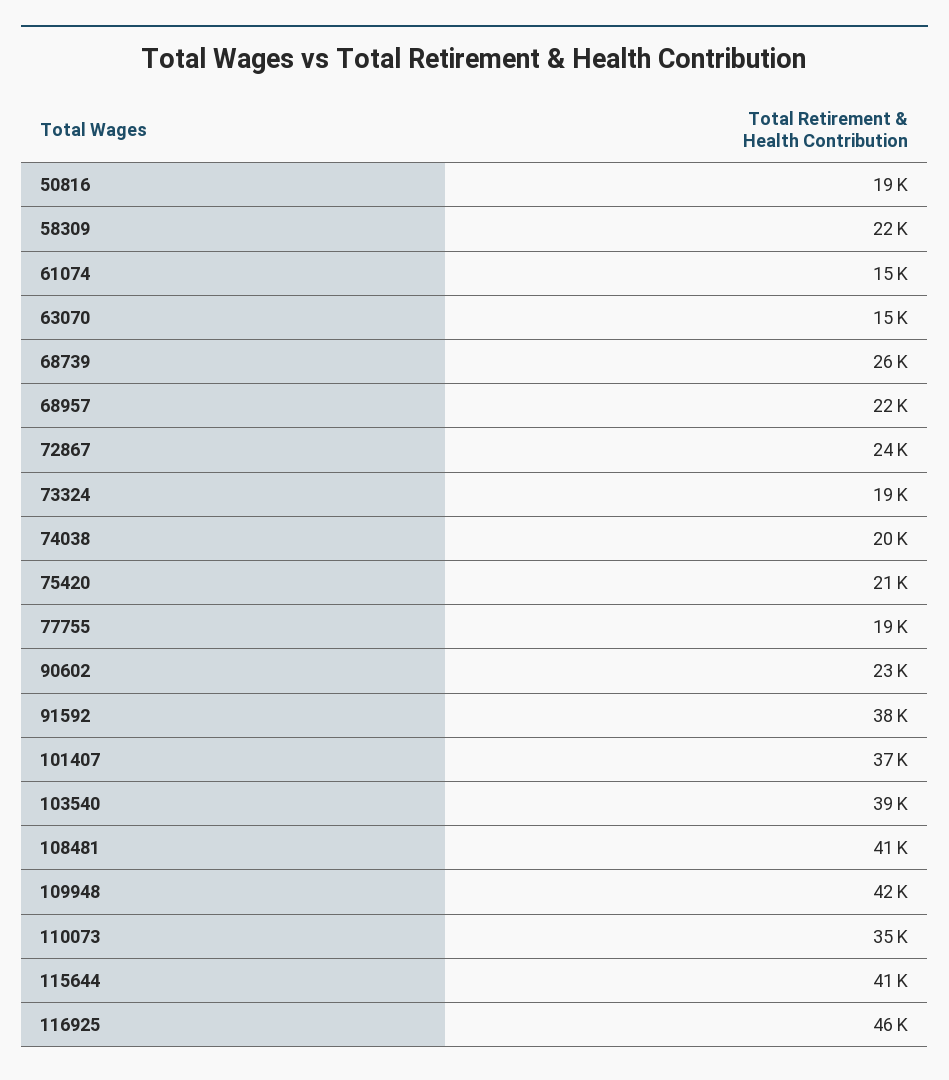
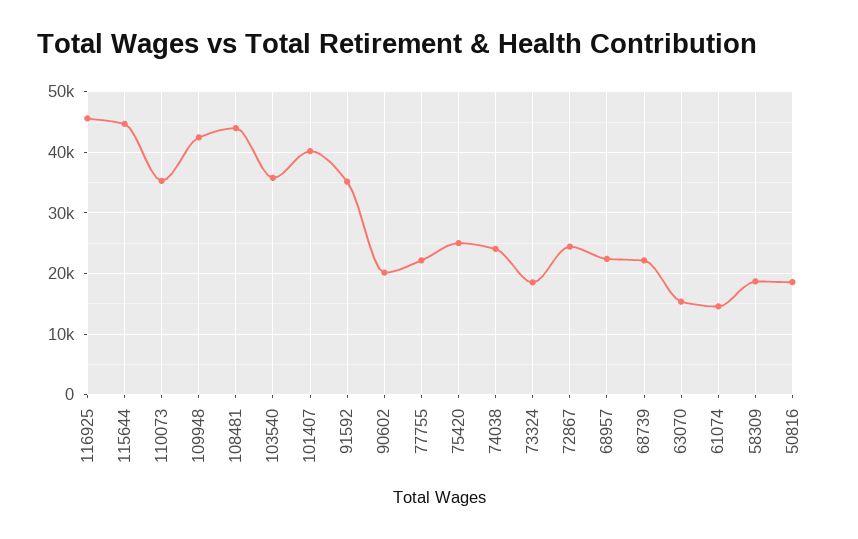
58309: 22000 -> 19000
68739: 26000 -> 22000
74038: 20000 -> 24000
75420: 21000 -> 25000
77755: 19000 -> 22000
90602: 23000 -> 20000
91592: 38000 -> 35000
101407: 37000 -> 40000
103540: 39000 -> 36000
108481: 41000 -> 44000
115644: 41000 -> 45000

